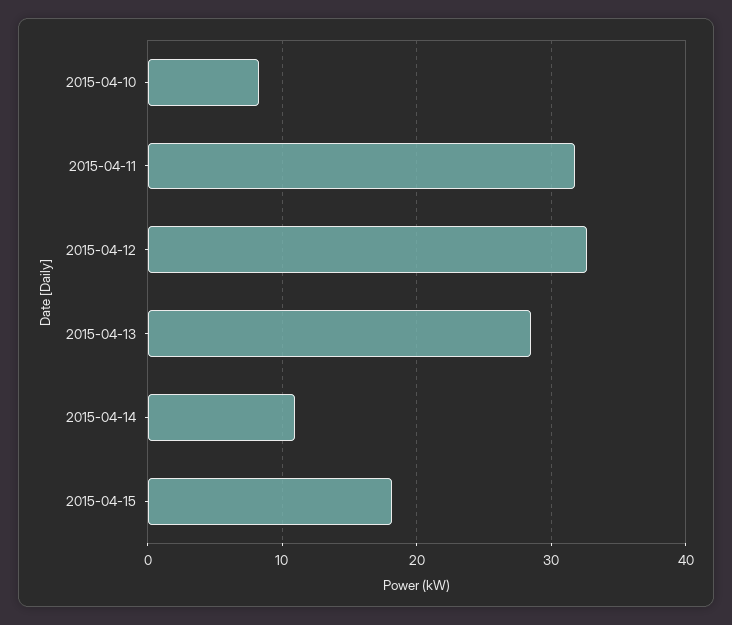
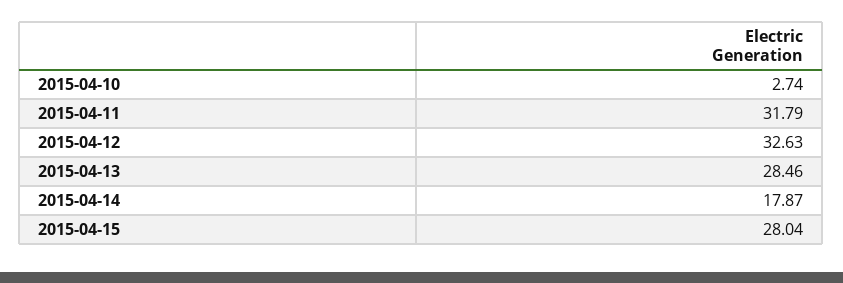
2015-04-10: 8 -> 2.74
2015-04-14: 11 -> 17.87
2015-04-15: 18 -> 28.04

